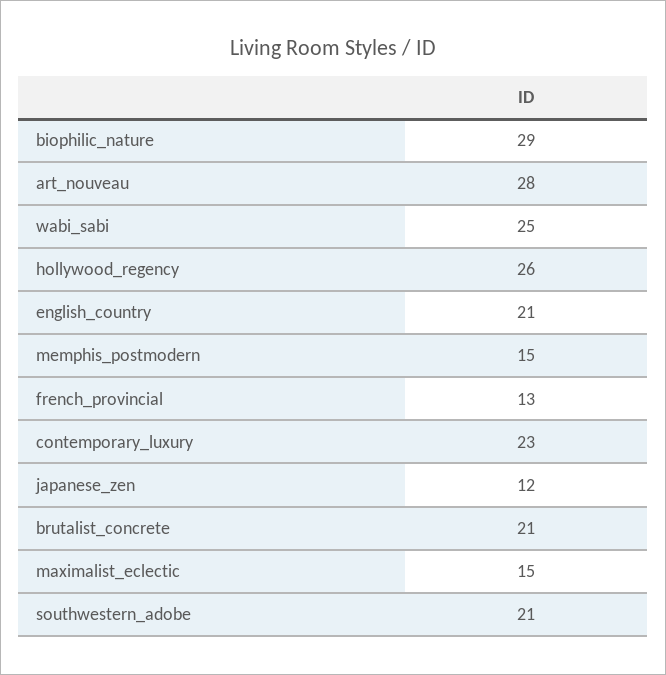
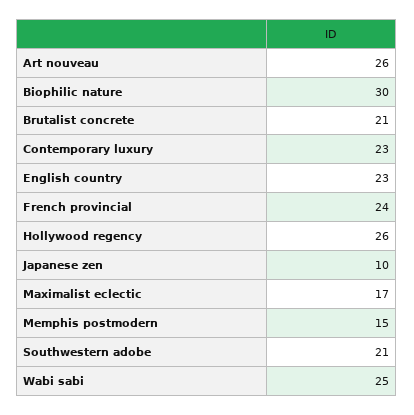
biophilic_nature: 29 -> 30
art_nouveau: 28 -> 26
english_country: 21 -> 23
french_provincial: 13 -> 24
japanese_zen: 12 -> 10
maximalist_eclectic: 15 -> 17

